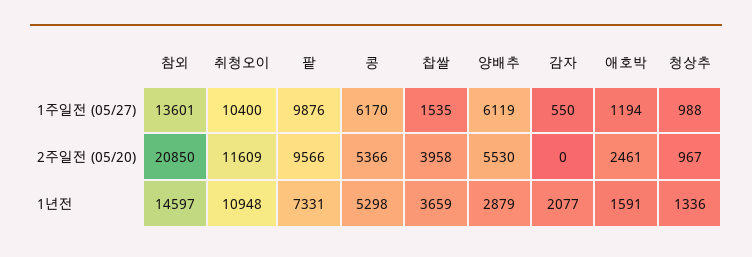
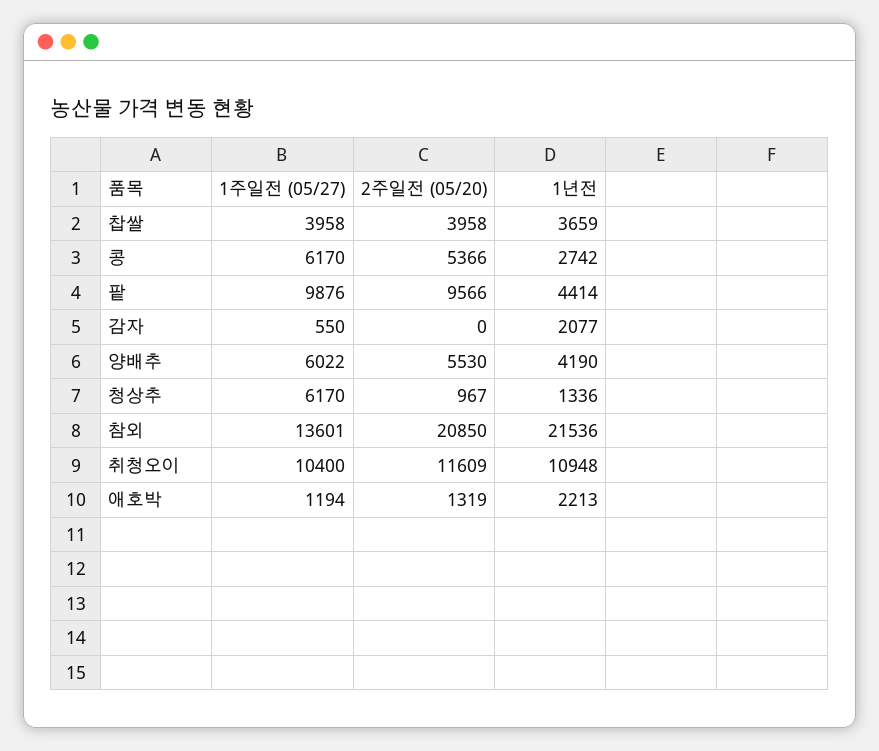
찹쌀, 1주일전 (05/27): 1535 -> 3958
양배추, 1주일전 (05/27): 6119 -> 6022
청상추, 1주일전 (05/27): 988 -> 6170
애호박, 2주일전 (05/20): 2461 -> 1319
참외, 1년전: 14597 -> 21536
팥, 1년전: 7331 -> 4414
콩, 1년전: 5298 -> 2742
양배추, 1년전: 2879 -> 4190
애호박, 1년전: 1591 -> 2213

